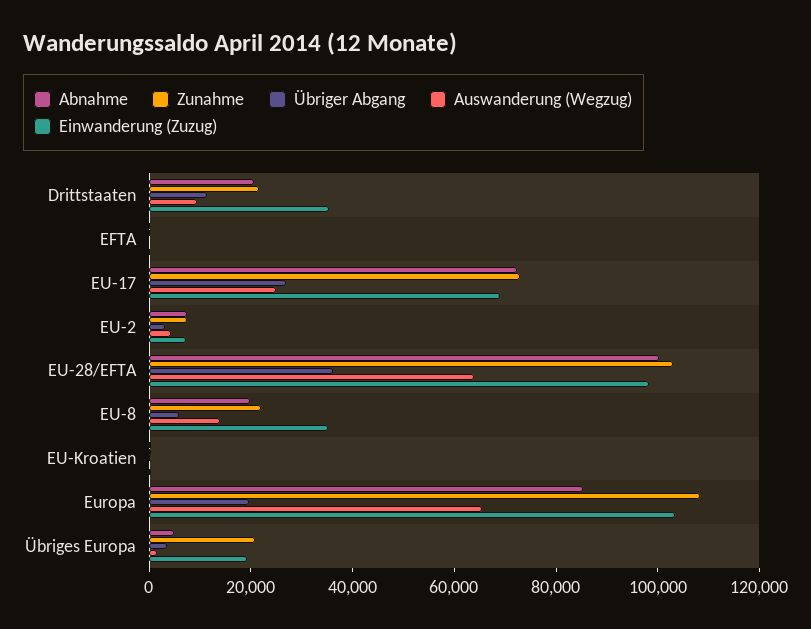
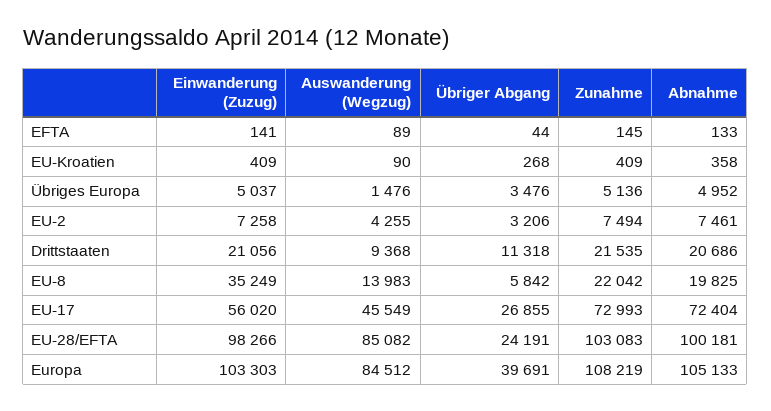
Einwanderung (Zuzug), Drittstaaten: 35000 -> 21056
Auswanderung (Wegzug), EU-17: 25000 -> 45549
Einwanderung (Zuzug), EU-17: 70000 -> 56020
Übriger Abgang, EU-28/EFTA: 35000 -> 24191
Auswanderung (Wegzug), EU-28/EFTA: 65000 -> 85082
Abnahme, Europa: 85000 -> 105133
Übriger Abgang, Europa: 20000 -> 39691
Auswanderung (Wegzug), Europa: 65000 -> 84512
Zunahme, Übriges Europa: 20000 -> 5136
Einwanderung (Zuzug), Übriges Europa: 20000 -> 5037

